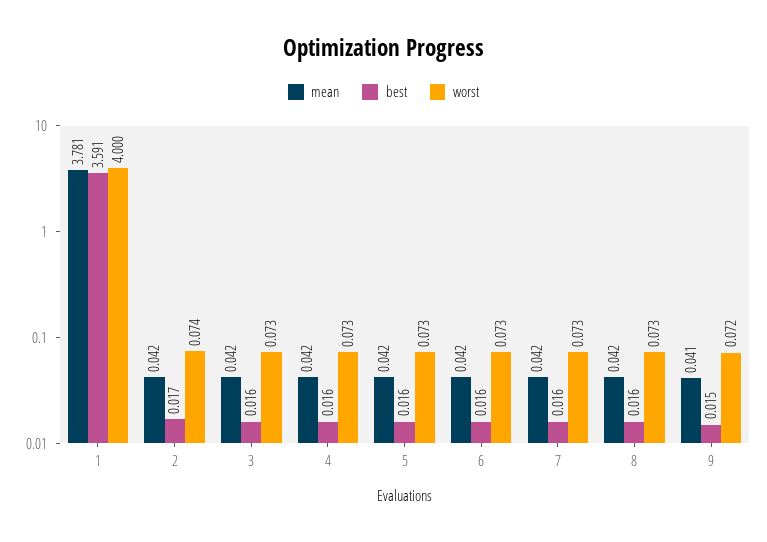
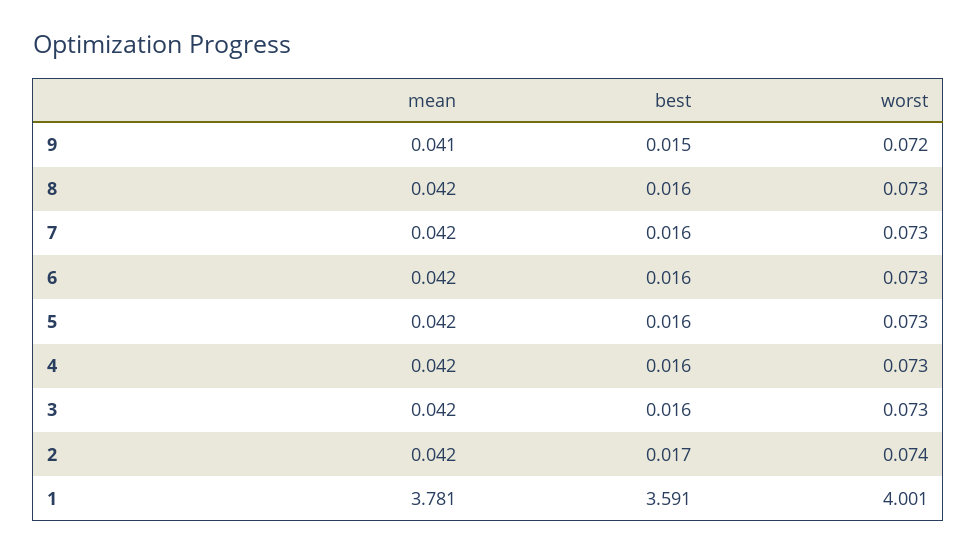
worst, 1: 4 -> 4.001

